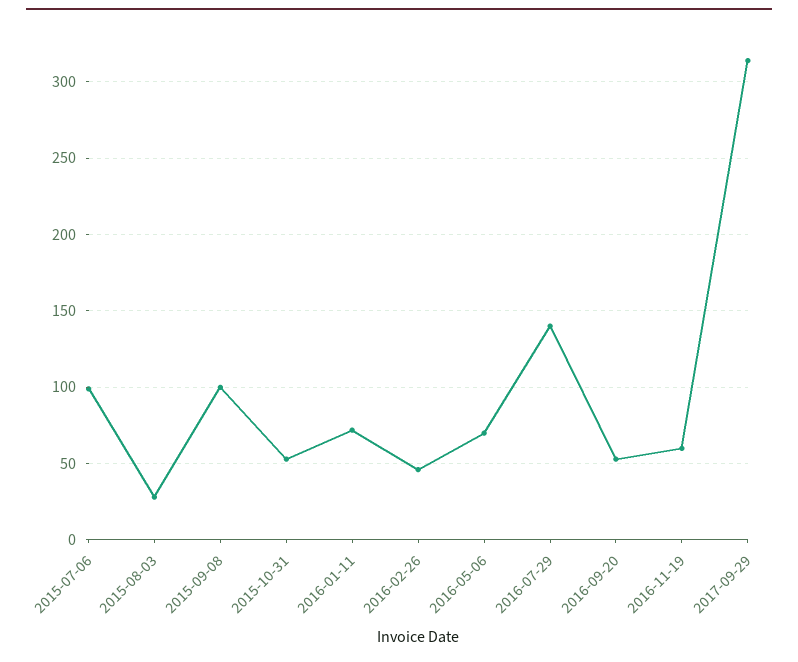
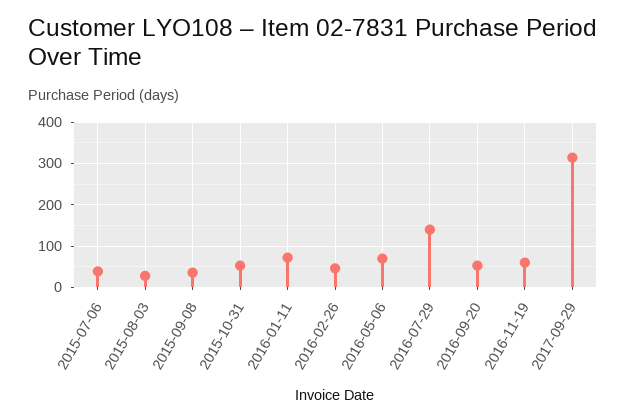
2015-07-06: 100 -> 40
2015-09-08: 100 -> 40

